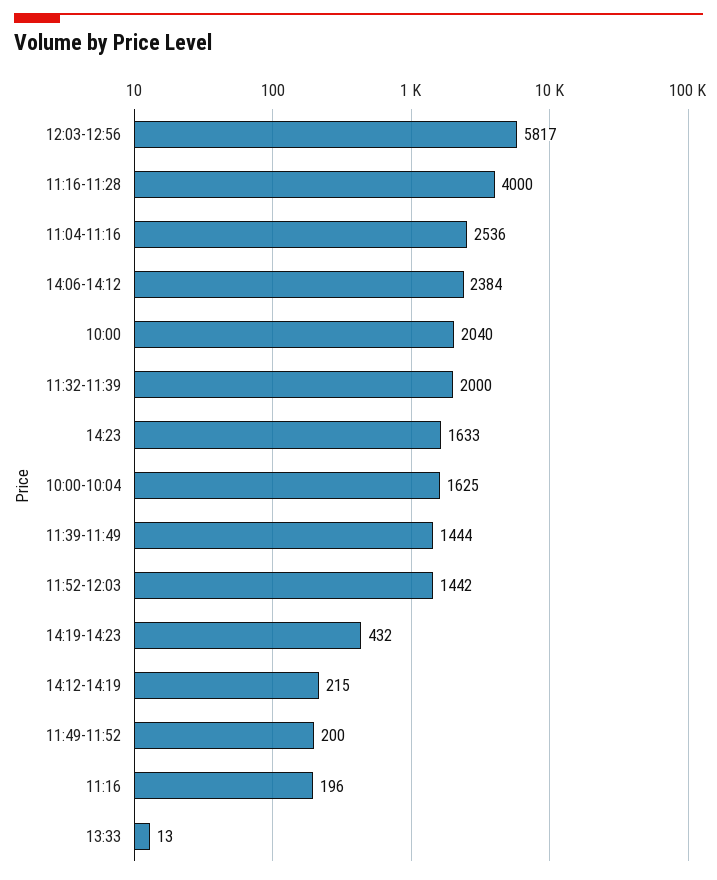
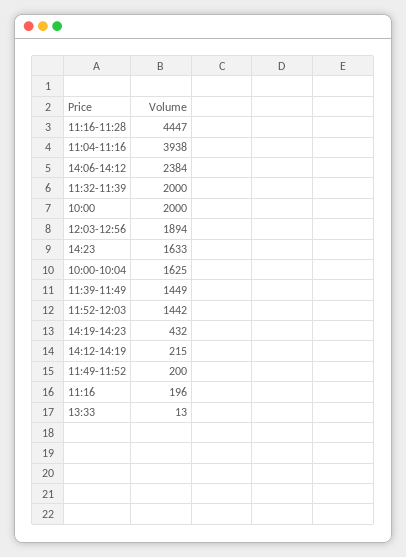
12:03-12:56: 5817 -> 1894
11:16-11:28: 4000 -> 4447
11:04-11:16: 2536 -> 3938
10:00: 2040 -> 2000
11:39-11:49: 1444 -> 1449

